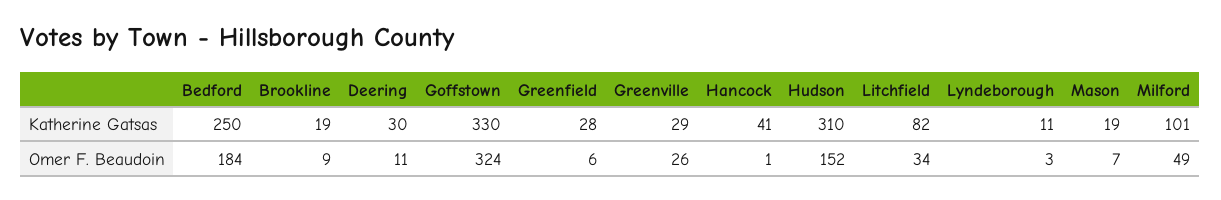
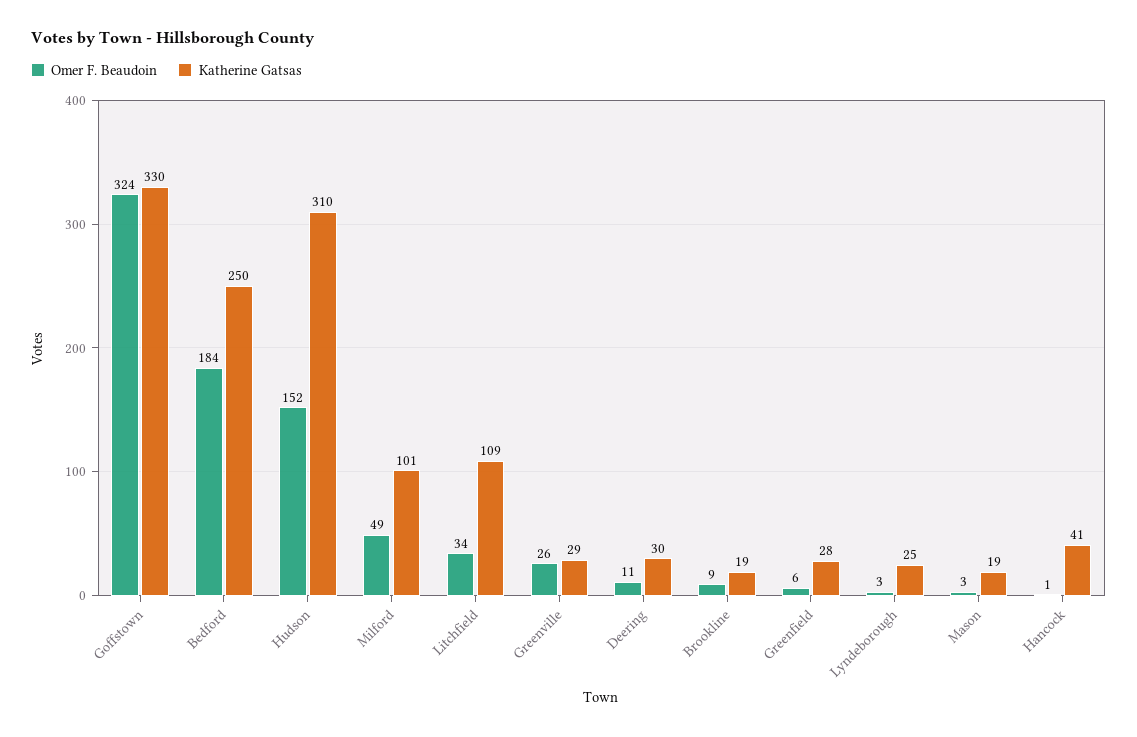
Katherine Gatsas, Litchfield: 82 -> 109
Katherine Gatsas, Lyndeborough: 11 -> 25
Omer F. Beaudoin, Mason: 7 -> 3

